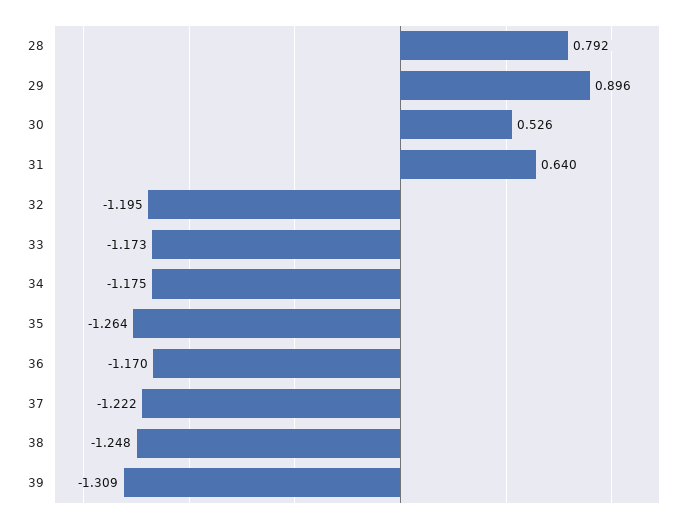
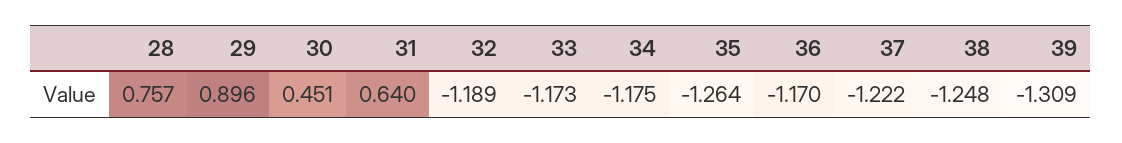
28: 0.792 -> 0.757
30: 0.526 -> 0.451
32: -1.195 -> -1.189

